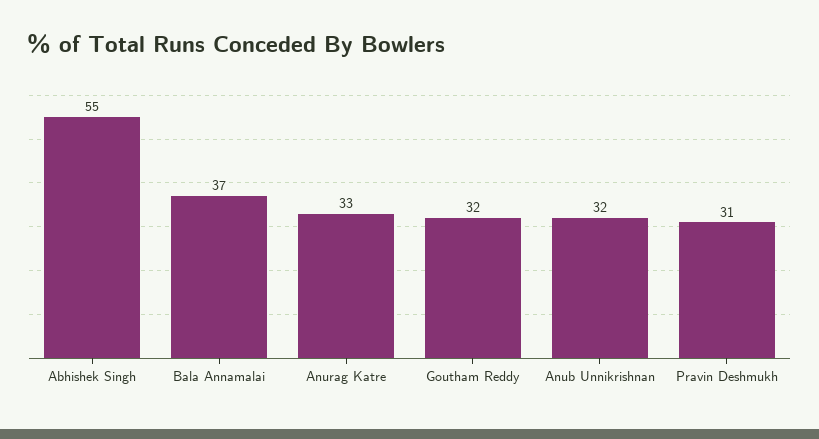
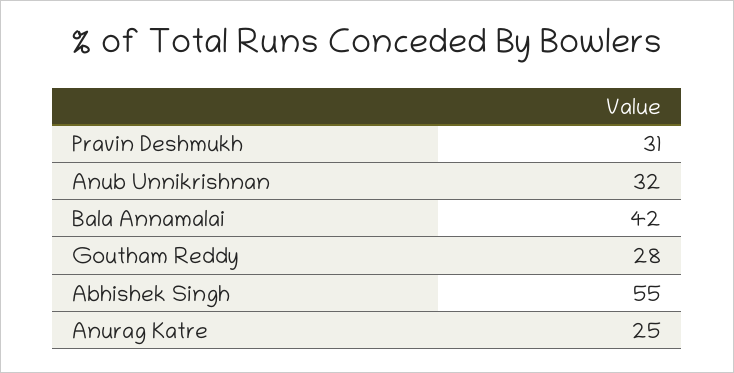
Bala Annamalai: 37 -> 42
Anurag Katre: 33 -> 25
Goutham Reddy: 32 -> 28

